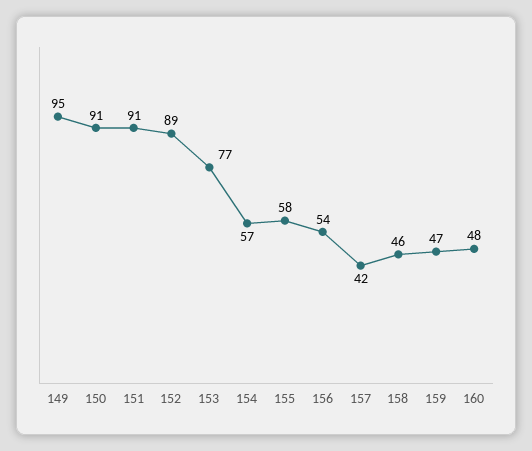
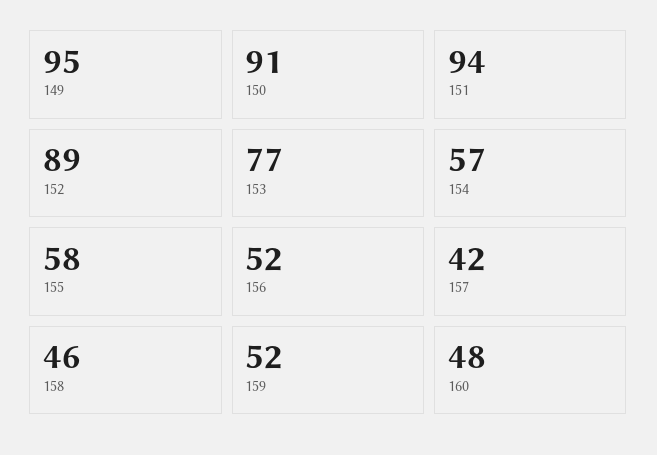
151: 91 -> 94
156: 54 -> 52
159: 47 -> 52

